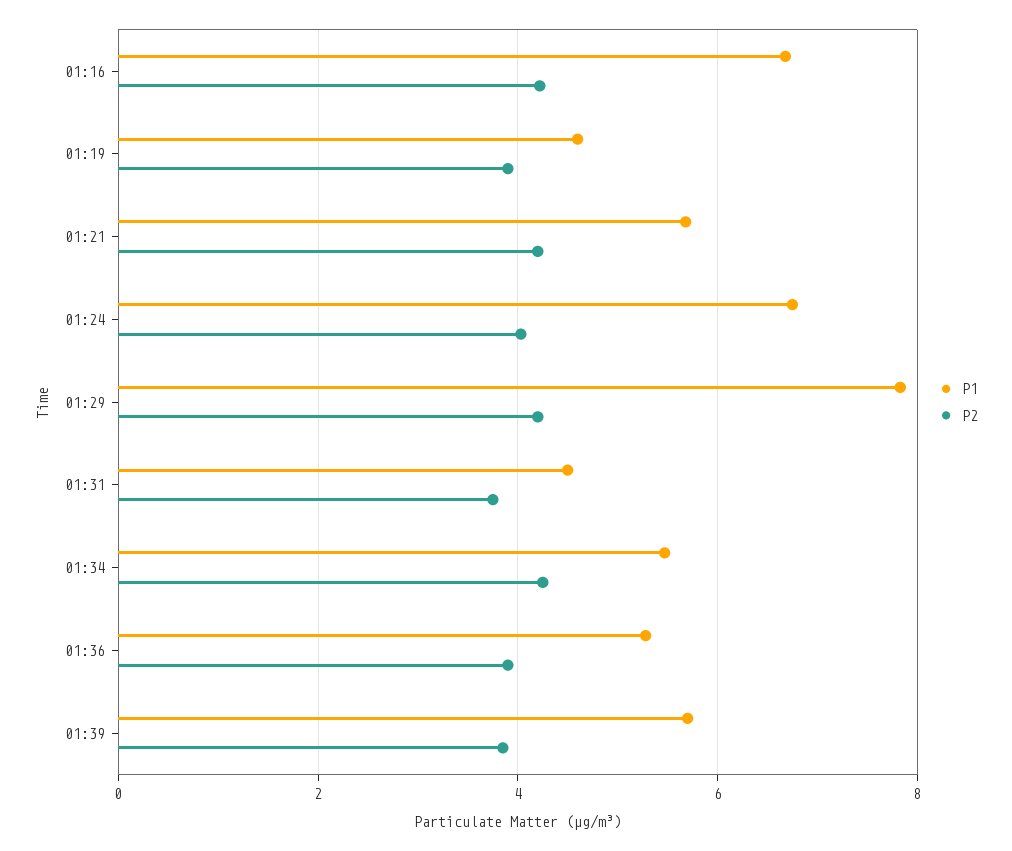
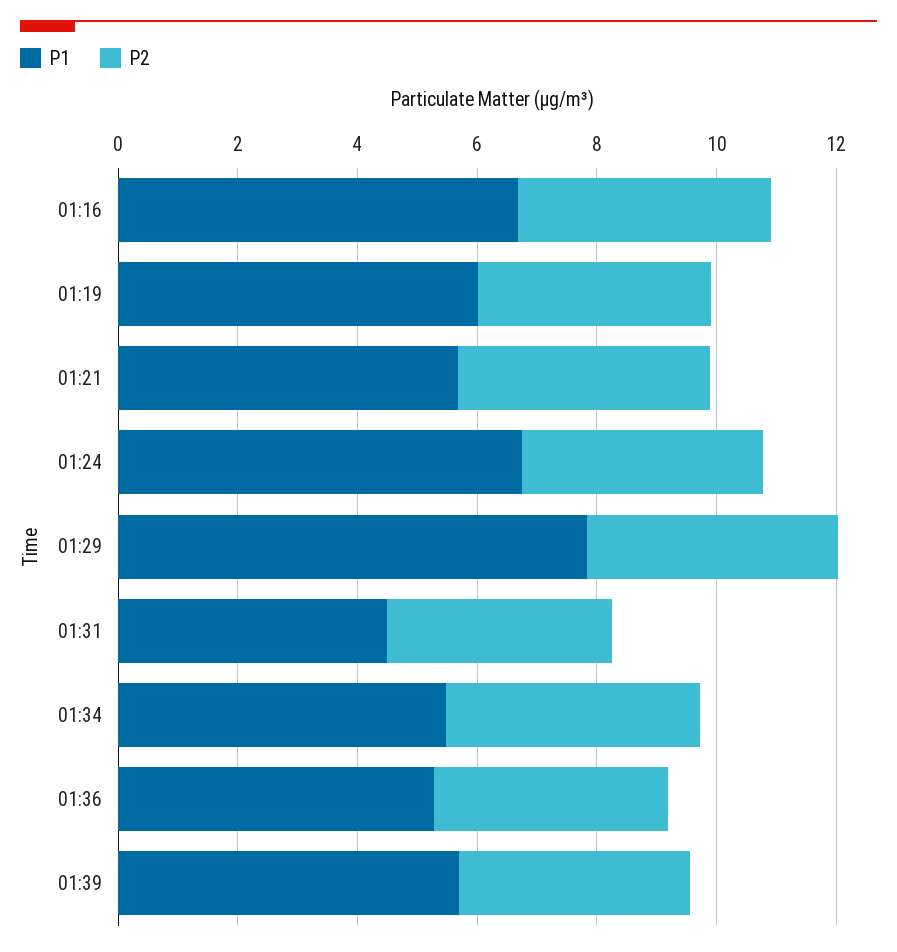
P1, 01:19: 4.6 -> 6

